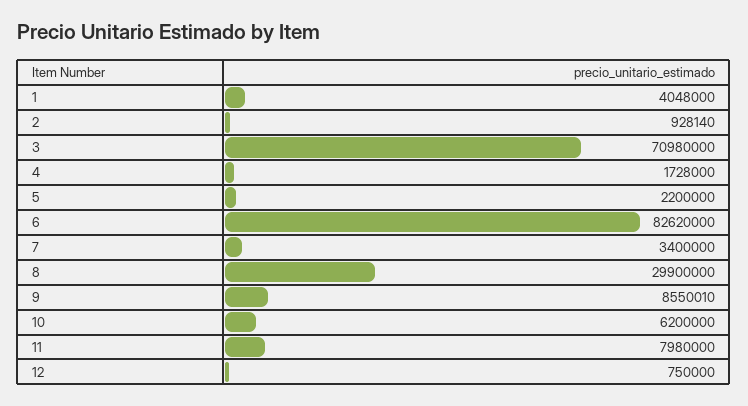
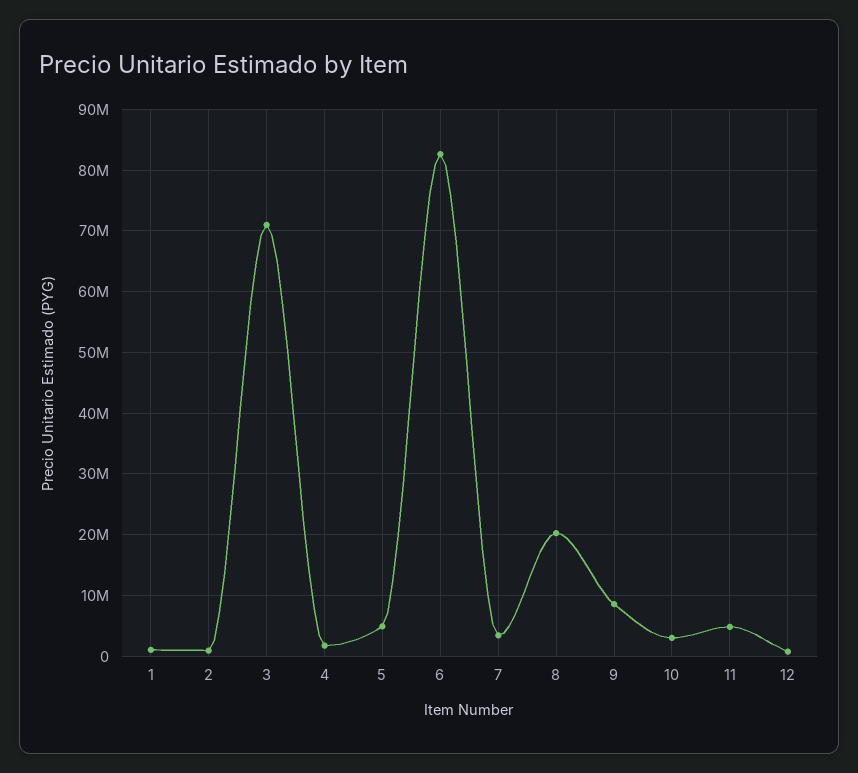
1: 4048000 -> 1000000
5: 2200000 -> 5000000
8: 29900000 -> 20000000
10: 6200000 -> 3000000
11: 7980000 -> 5000000

